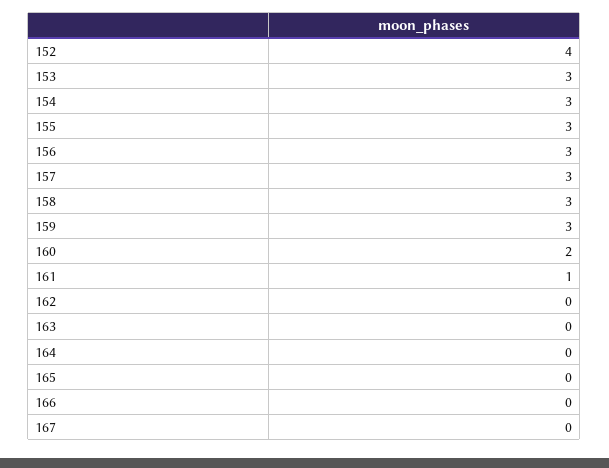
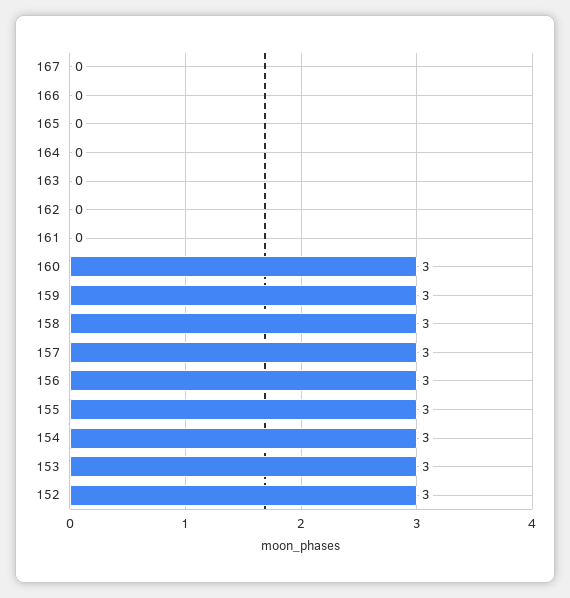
152: 4 -> 3
160: 2 -> 3
161: 1 -> 0

